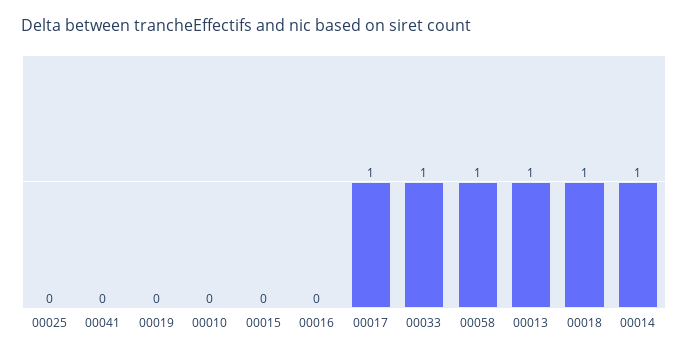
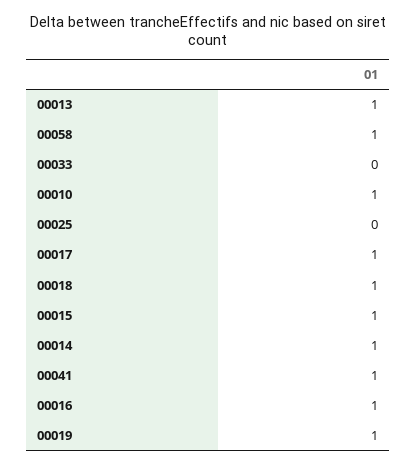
00041: 0 -> 1
00019: 0 -> 1
00010: 0 -> 1
00015: 0 -> 1
00016: 0 -> 1
00033: 1 -> 0

